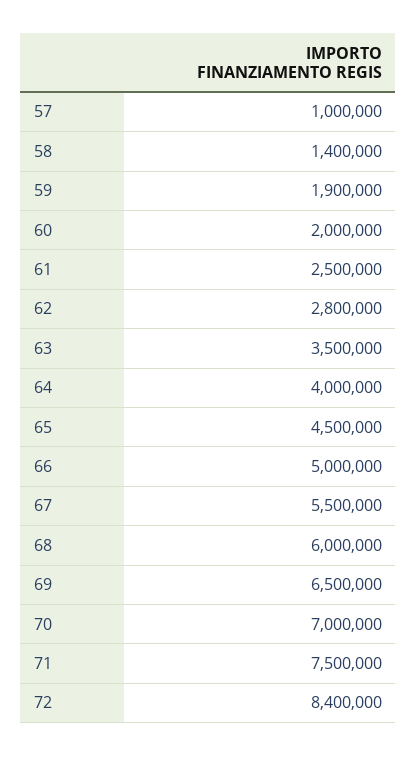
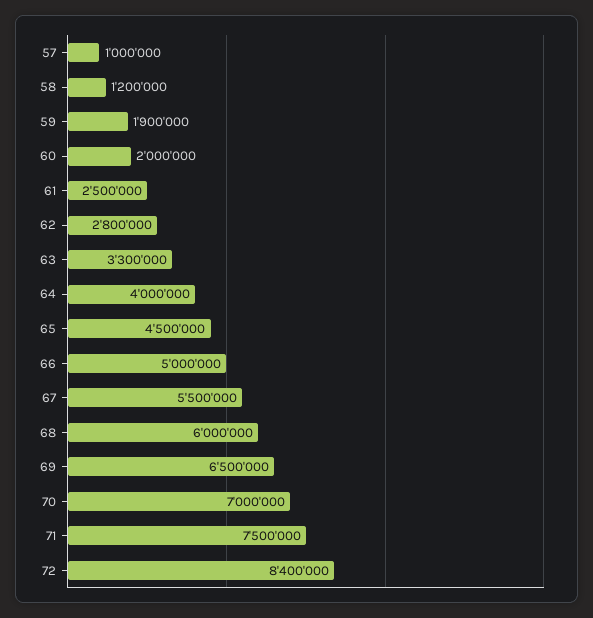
58: 1400000 -> 1200000
63: 3500000 -> 3300000

